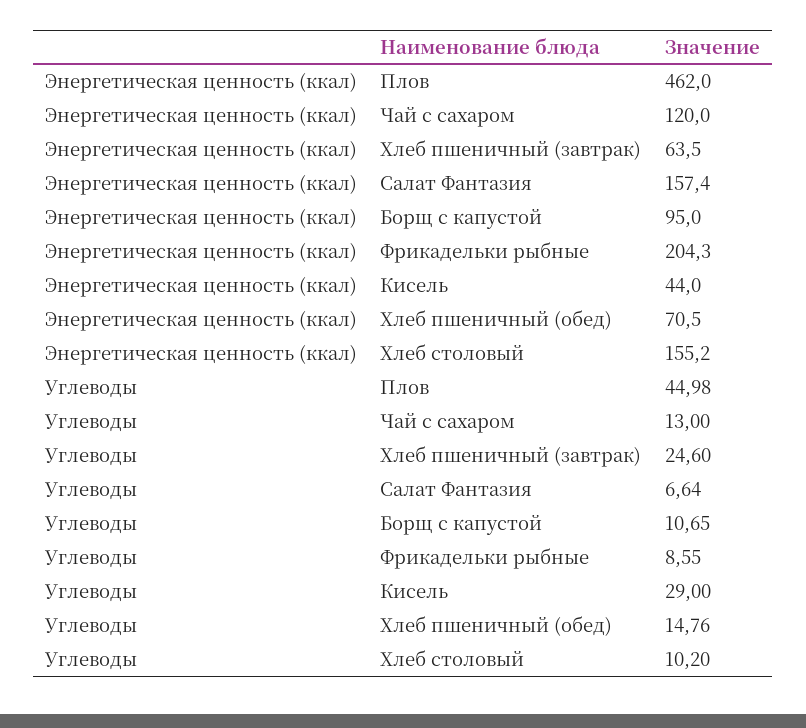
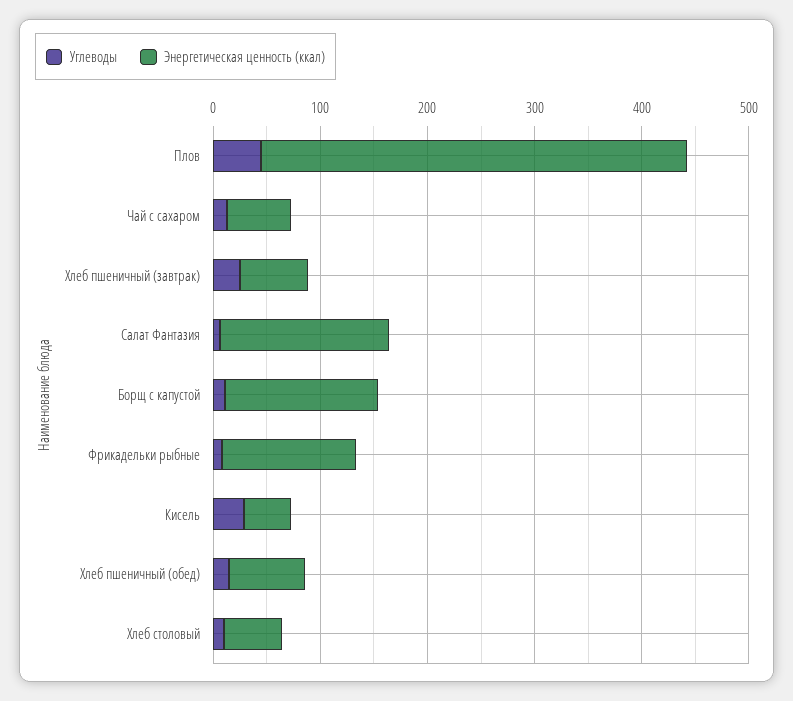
Энергетическая ценность (ккал), Плов: 462 -> 400
Энергетическая ценность (ккал), Чай с сахаром: 120 -> 60
Энергетическая ценность (ккал), Борщ с капустой: 95 -> 140
Энергетическая ценность (ккал), Фрикадельки рыбные: 204.3 -> 120
Энергетическая ценность (ккал), Хлеб столовый: 155.2 -> 60

